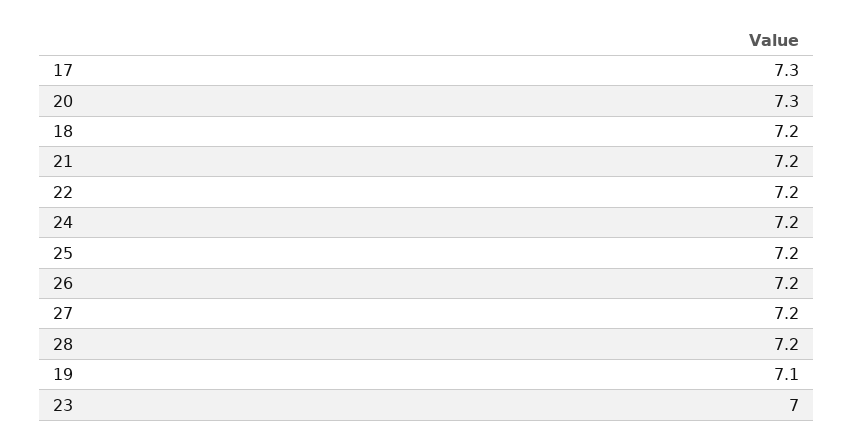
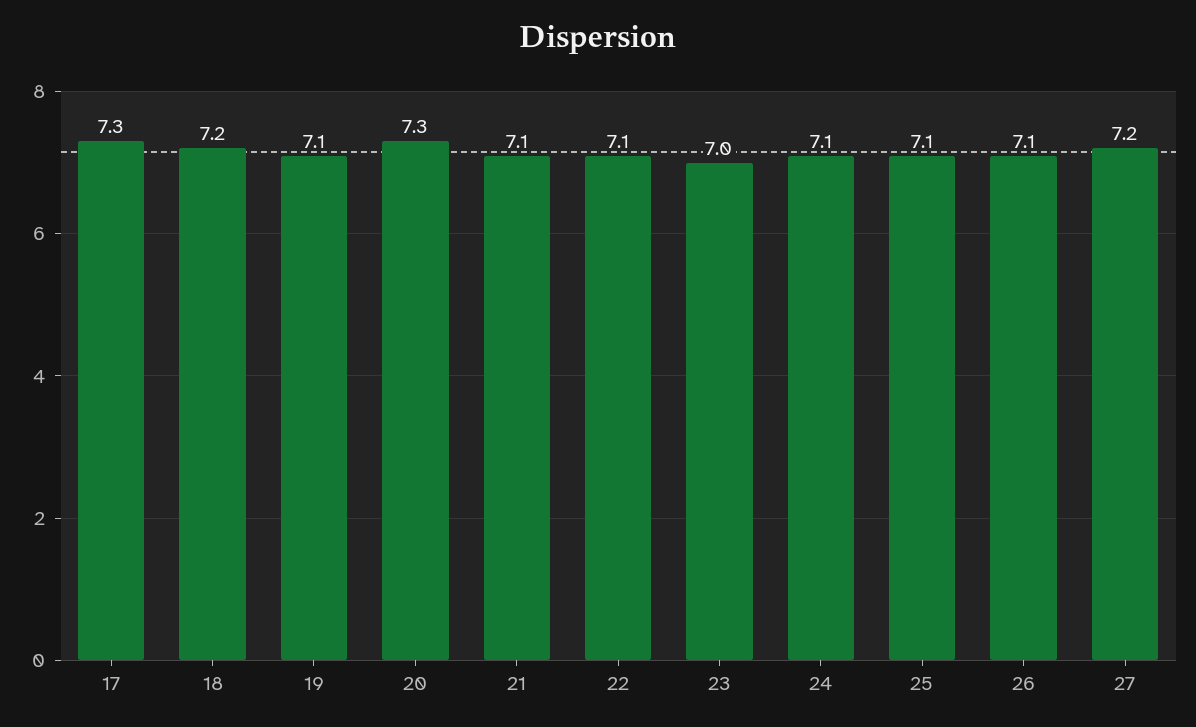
21: 7.2 -> 7.1
22: 7.2 -> 7.1
24: 7.2 -> 7.1
25: 7.2 -> 7.1
26: 7.2 -> 7.1
28: 7.2 -> none

